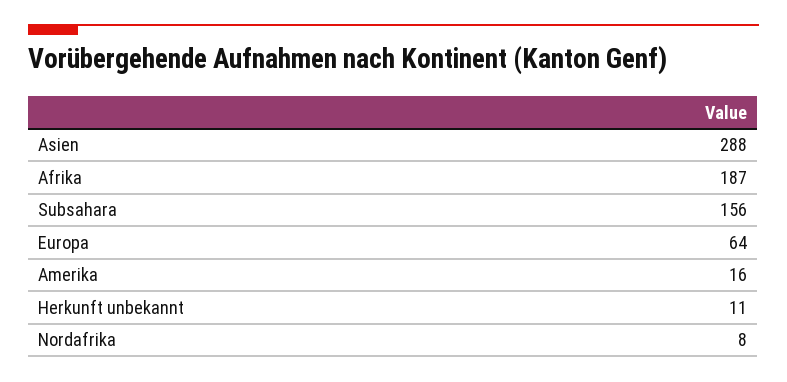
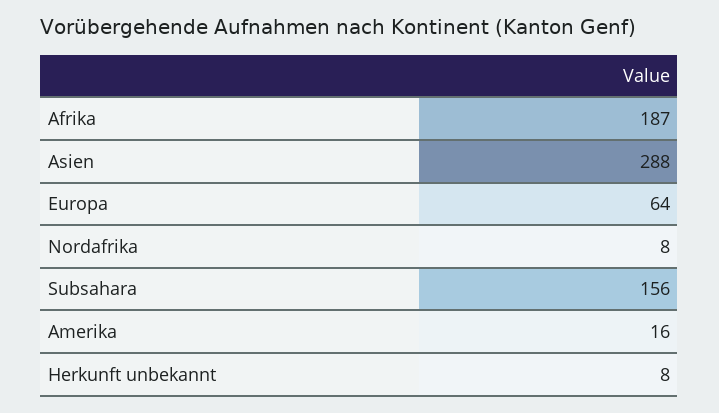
Herkunft unbekannt: 11 -> 8

